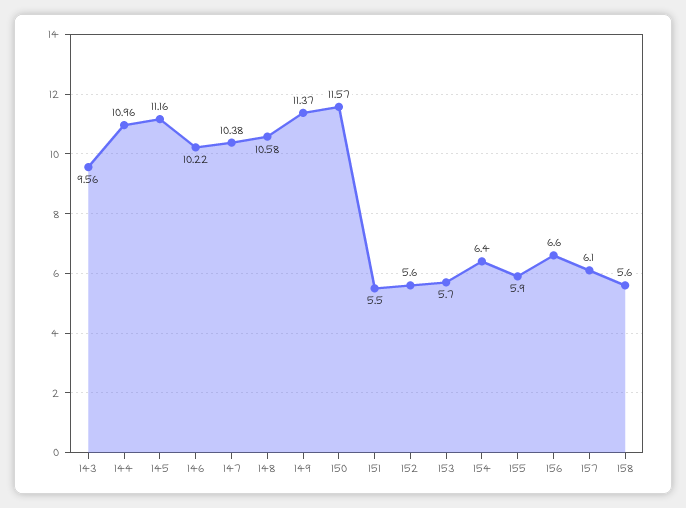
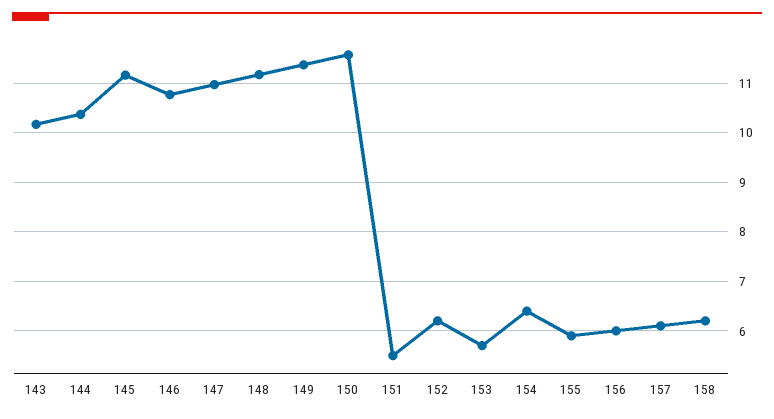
143: 9.56 -> 10.2
144: 10.96 -> 10.4
146: 10.22 -> 10.8
147: 10.38 -> 11
148: 10.58 -> 11.2
152: 5.6 -> 6.2
156: 6.6 -> 6
158: 5.6 -> 6.2

